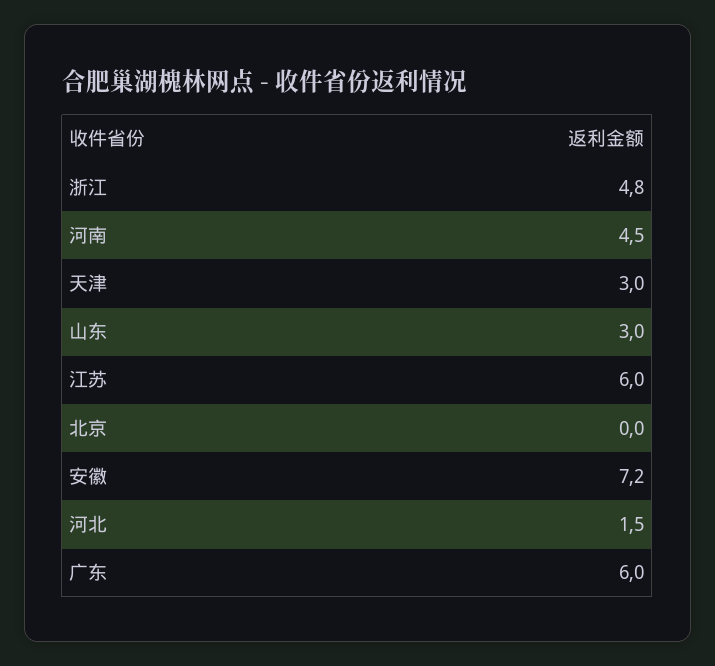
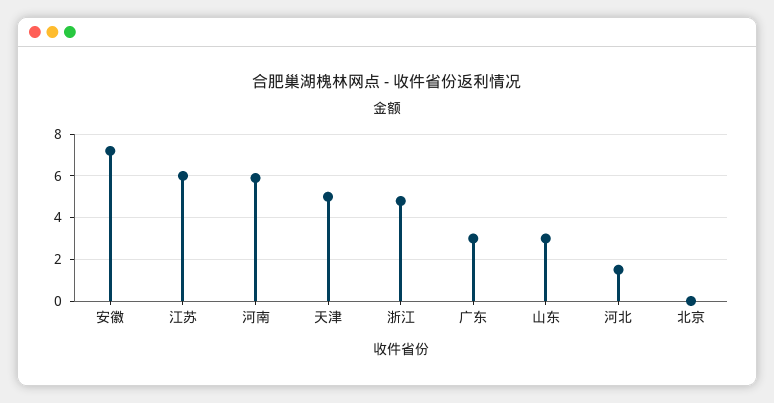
河南: 4.5 -> 6
天津: 3 -> 5
广东: 6 -> 3

